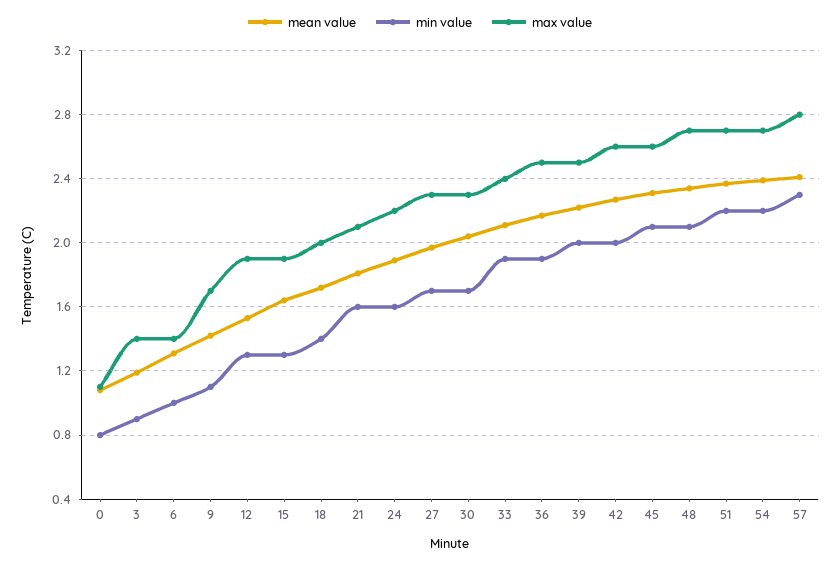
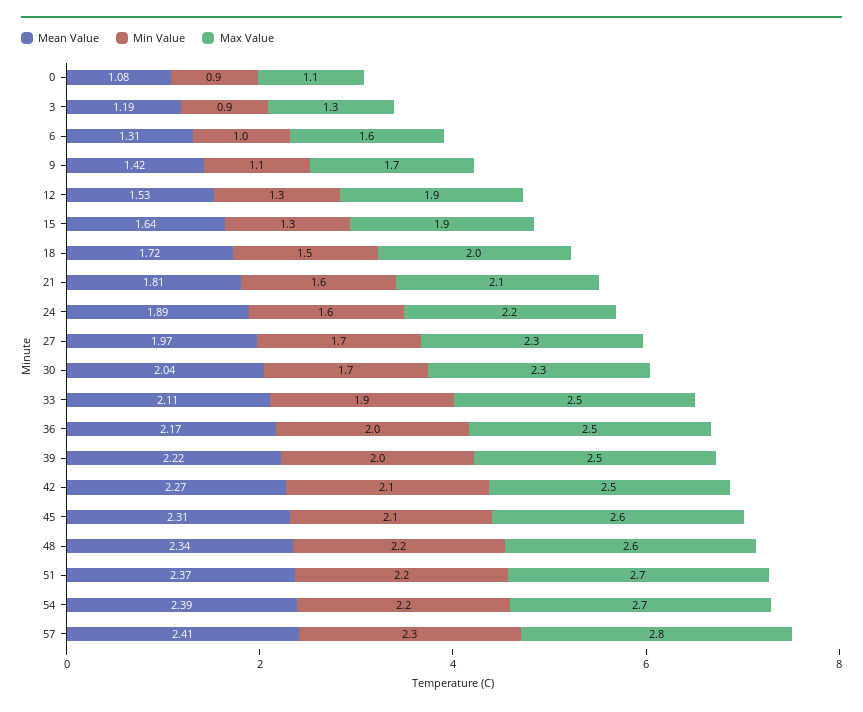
min value, 0: 0.8 -> 0.9
max value, 3: 1.4 -> 1.3
max value, 6: 1.4 -> 1.6
min value, 18: 1.4 -> 1.5
max value, 33: 2.4 -> 2.5
min value, 36: 1.9 -> 2
min value, 42: 2 -> 2.1
max value, 42: 2.6 -> 2.5
min value, 48: 2.1 -> 2.2
max value, 48: 2.7 -> 2.6

